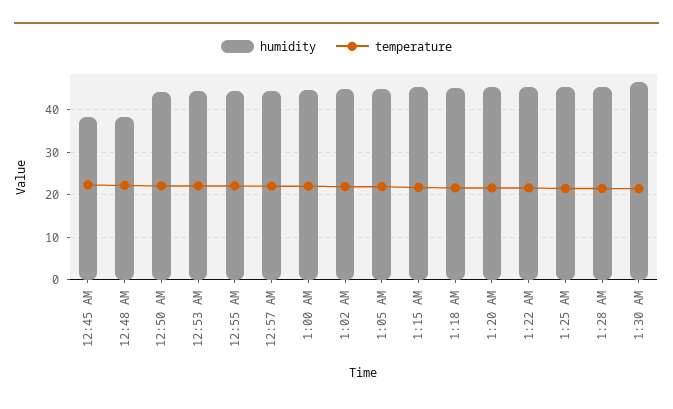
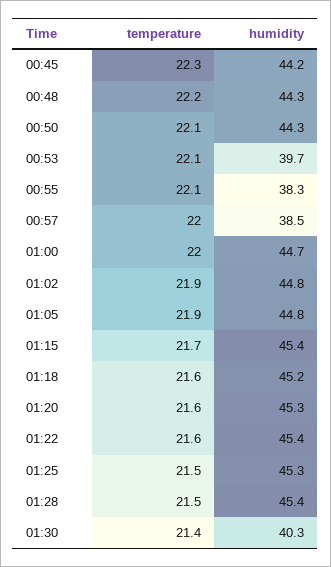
humidity, 12:45 AM: 38 -> 44.2
humidity, 12:48 AM: 38 -> 44.3
humidity, 12:53 AM: 44 -> 39.7
humidity, 12:55 AM: 44 -> 38.3
humidity, 12:57 AM: 44 -> 38.5
humidity, 1:30 AM: 46 -> 40.3

